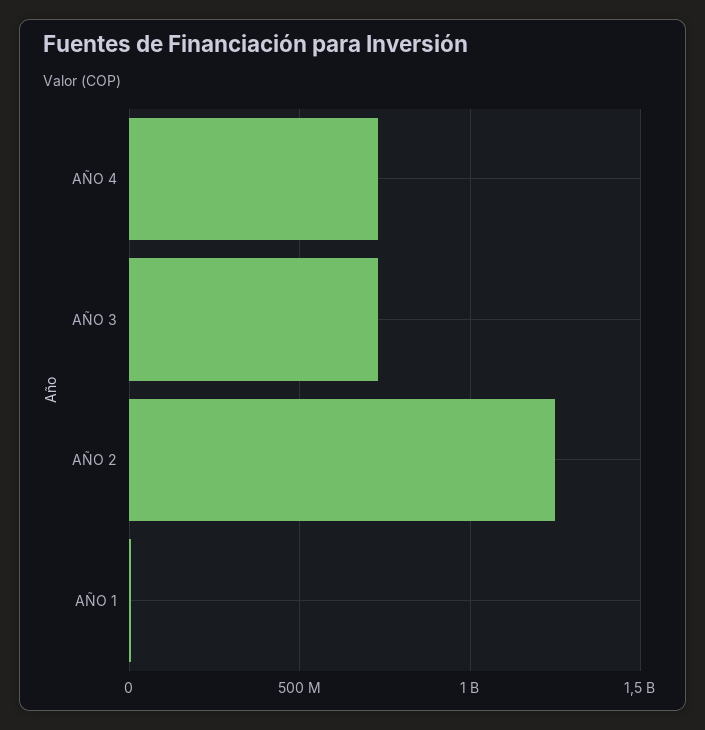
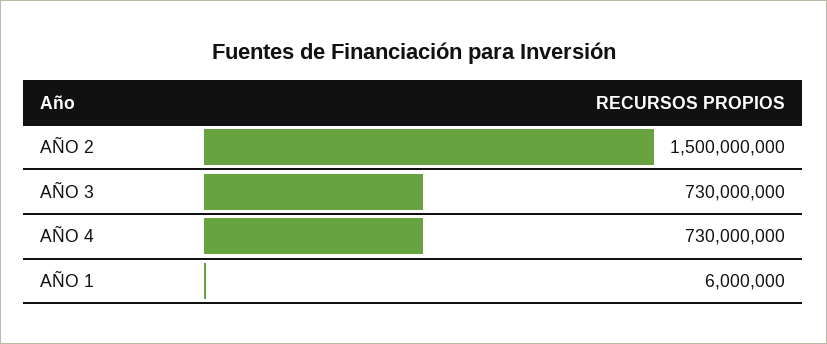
AÑO 2: 1250000000 -> 1500000000

